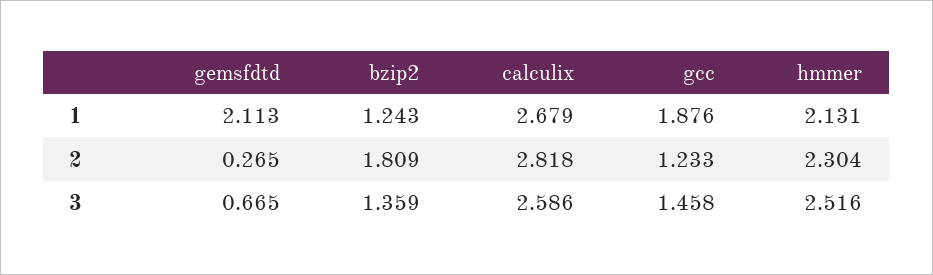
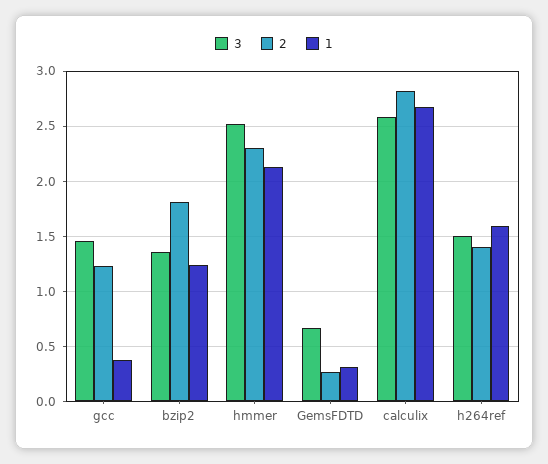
1, gemsfdtd: 2.113 -> 0.3
1, gcc: 1.876 -> 0.4
3, h264ref: none -> 1.5
2, h264ref: none -> 1.4
1, h264ref: none -> 1.6

